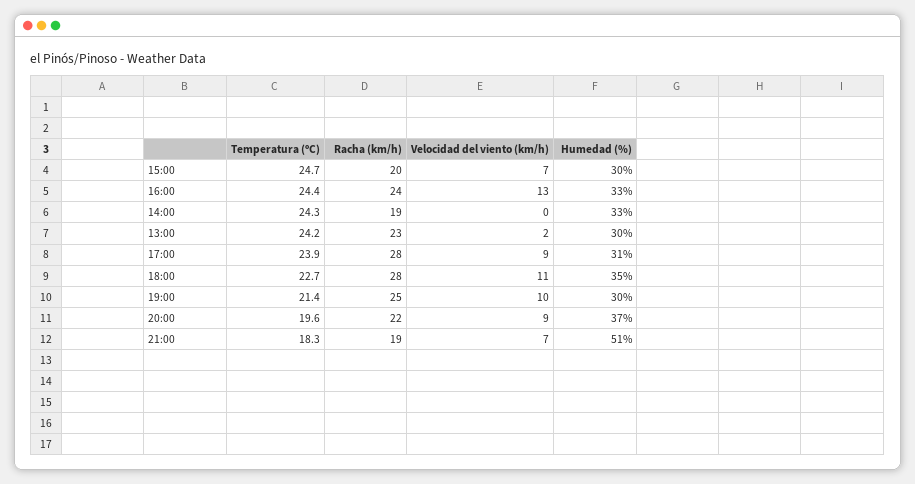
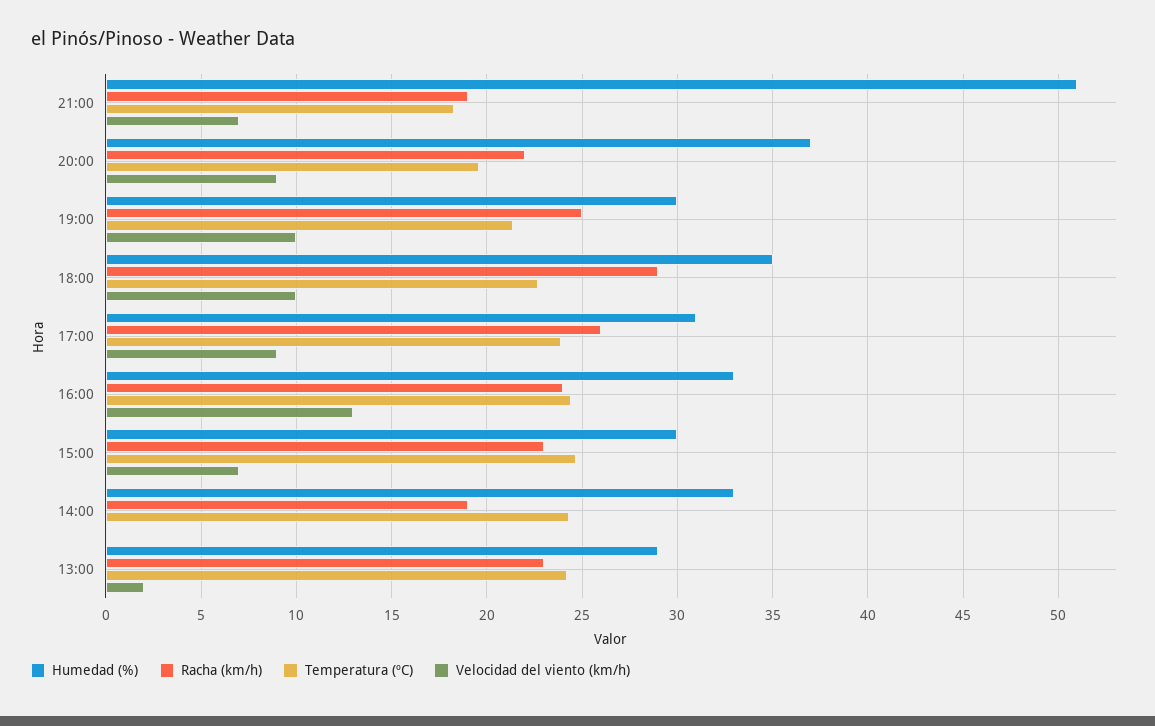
Racha (km/h), 15:00: 20 -> 23
Humedad (%), 13:00: 30 -> 29
Racha (km/h), 17:00: 28 -> 26
Racha (km/h), 18:00: 28 -> 29
Velocidad del viento (km/h), 18:00: 11 -> 10

